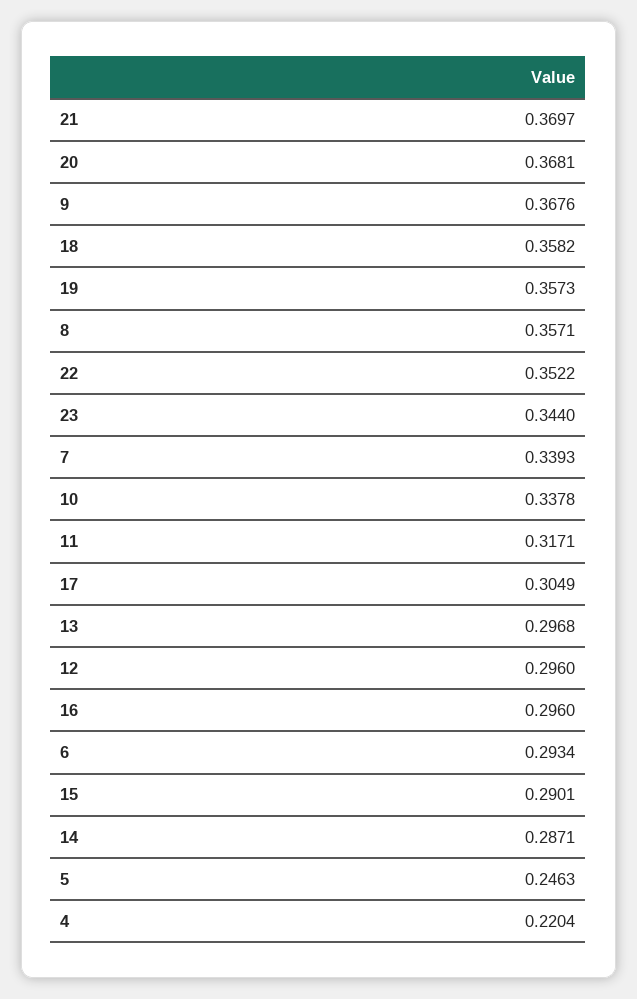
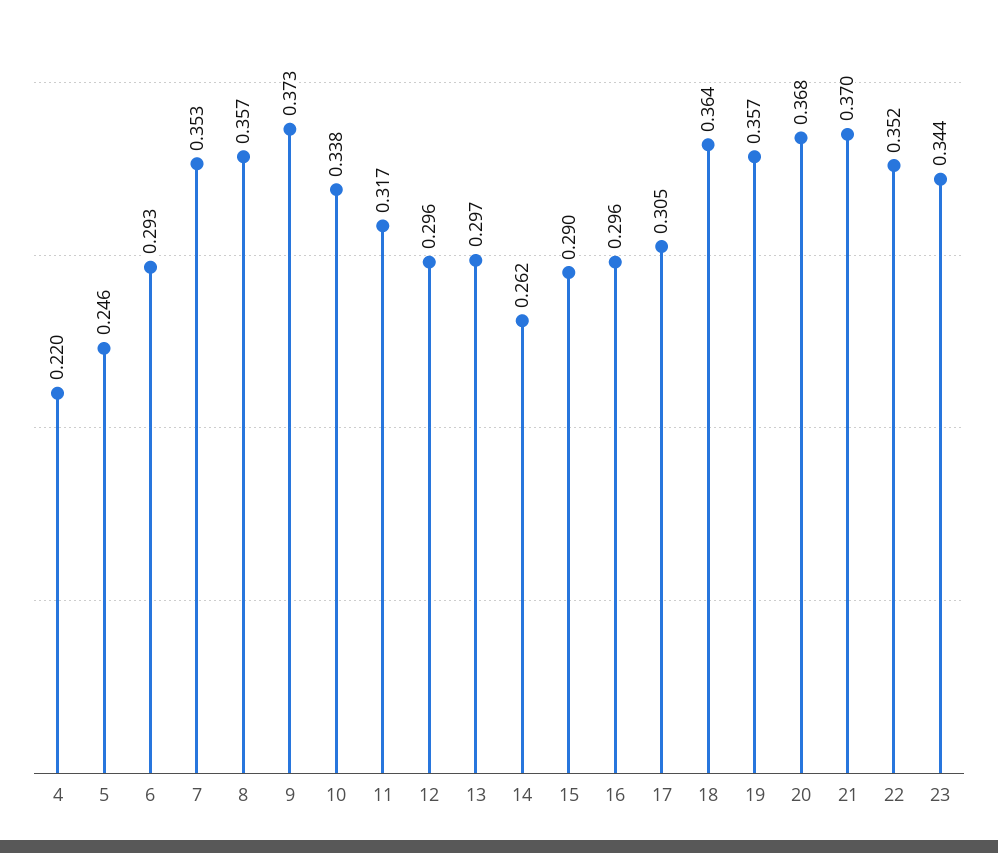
9: 0.3676 -> 0.373
18: 0.3582 -> 0.364
7: 0.3393 -> 0.353
14: 0.2871 -> 0.262

